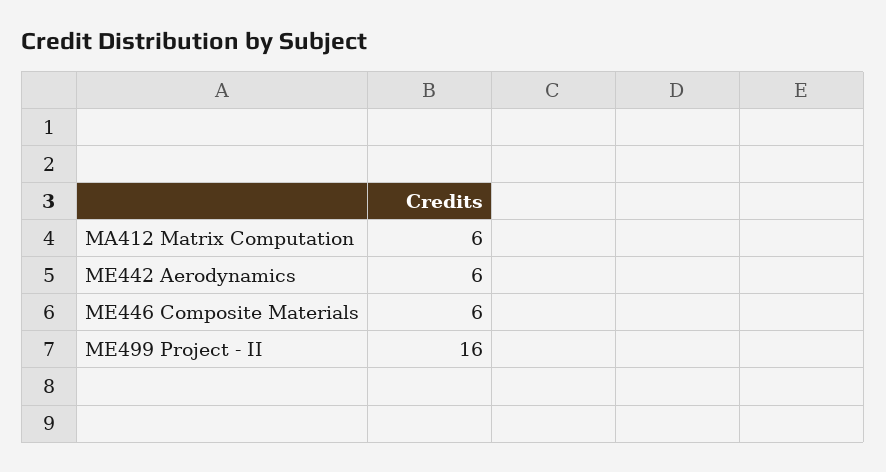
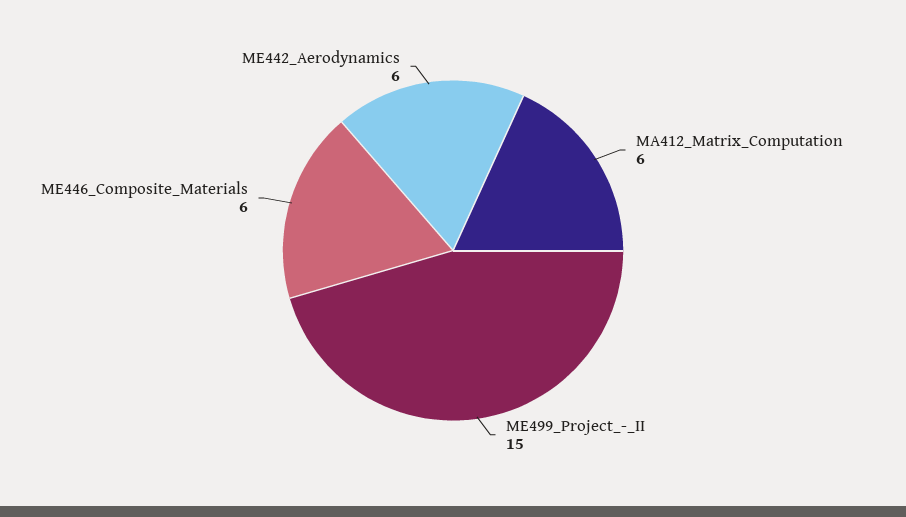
ME499 Project - II: 16 -> 15

